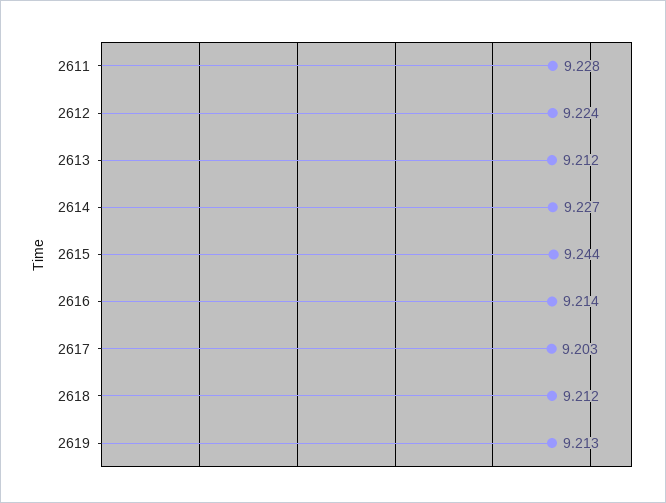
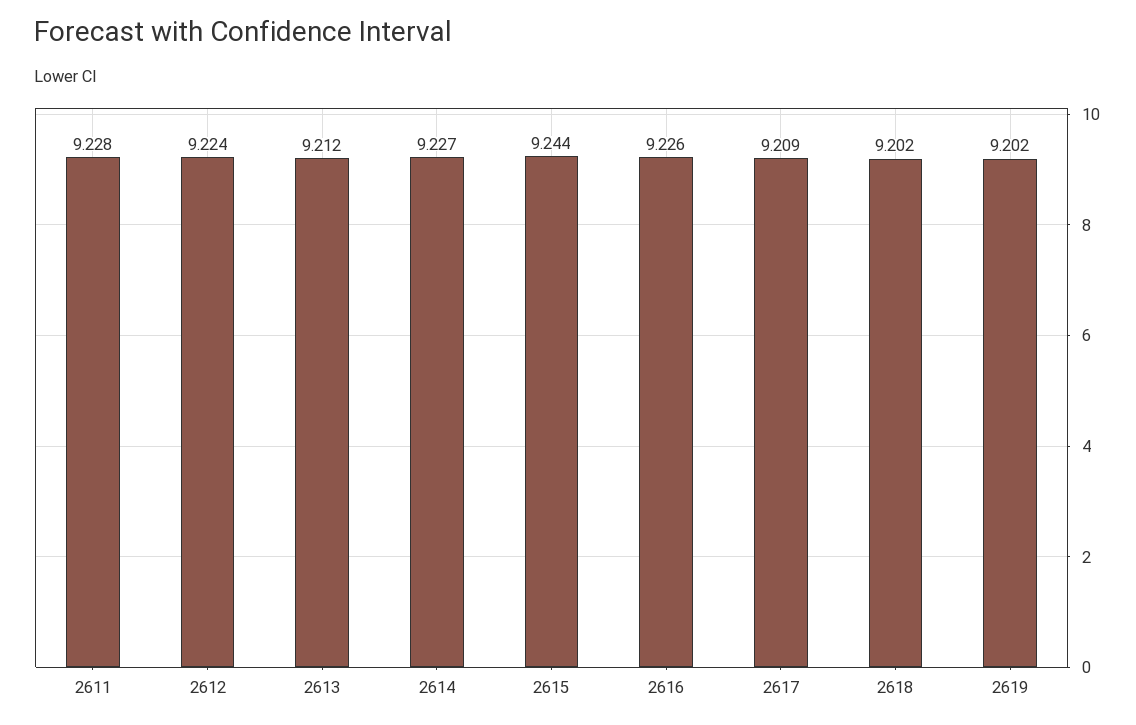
2616: 9.214 -> 9.226
2617: 9.203 -> 9.209
2618: 9.212 -> 9.202
2619: 9.213 -> 9.202

